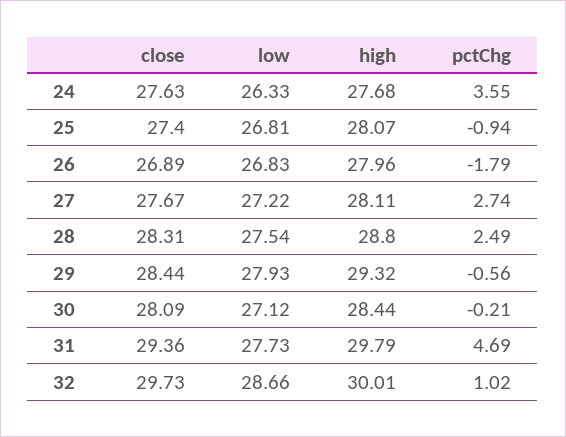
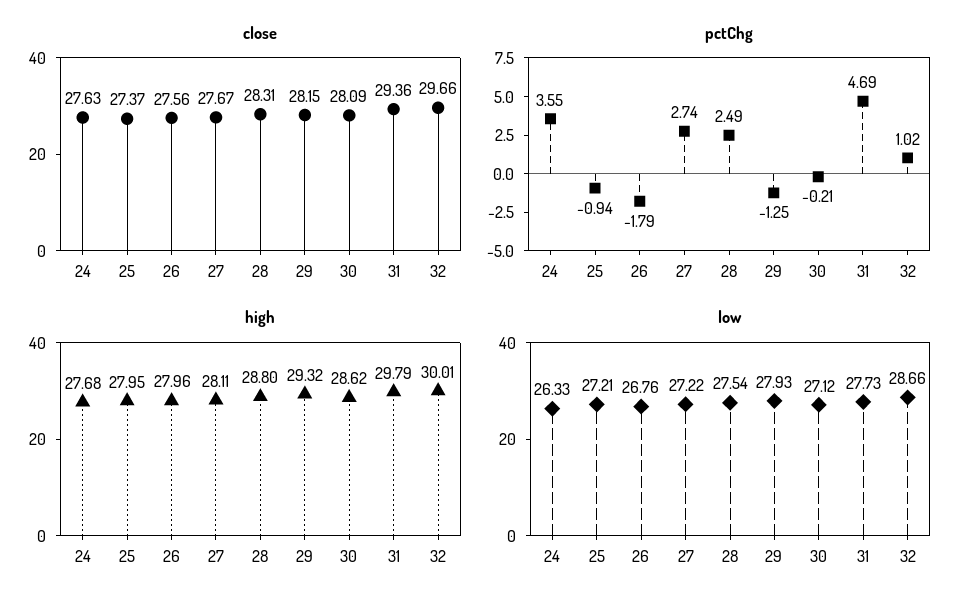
close, 25: 27.4 -> 27.37
low, 25: 26.81 -> 27.21
high, 25: 28.07 -> 27.95
close, 26: 26.89 -> 27.56
low, 26: 26.83 -> 26.76
close, 29: 28.44 -> 28.15
pctChg, 29: -0.56 -> -1.25
high, 30: 28.44 -> 28.62
close, 32: 29.73 -> 29.66

